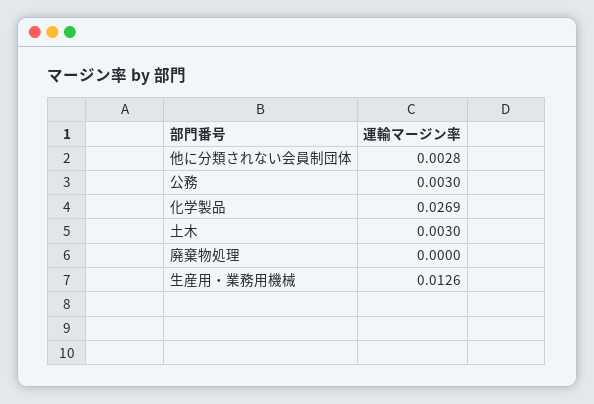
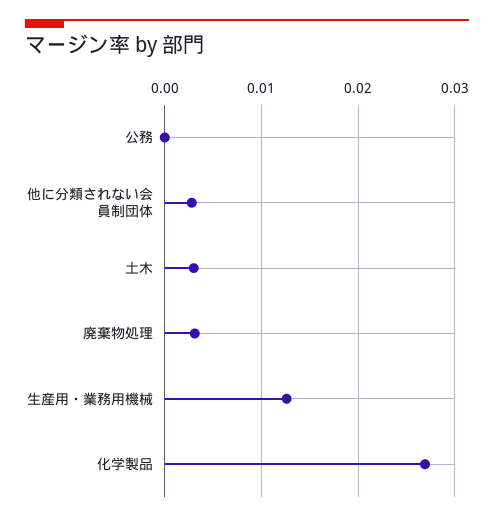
公務: 0.003 -> 0
廃棄物処理: 0 -> 0.003

